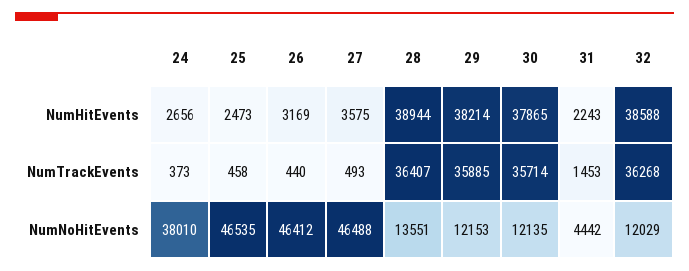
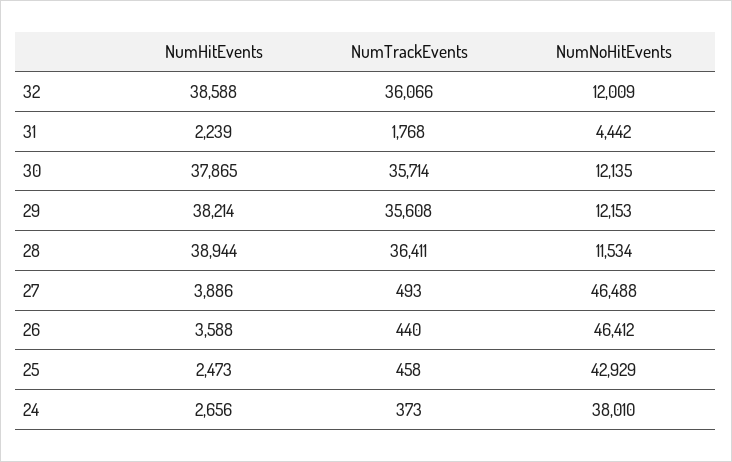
26, NumHitEvents: 3169 -> 3588
27, NumHitEvents: 3575 -> 3886
31, NumHitEvents: 2243 -> 2239
28, NumTrackEvents: 36407 -> 36411
29, NumTrackEvents: 35885 -> 35608
31, NumTrackEvents: 1453 -> 1768
32, NumTrackEvents: 36268 -> 36066
25, NumNoHitEvents: 46535 -> 42929
28, NumNoHitEvents: 13551 -> 11534
32, NumNoHitEvents: 12029 -> 12009

